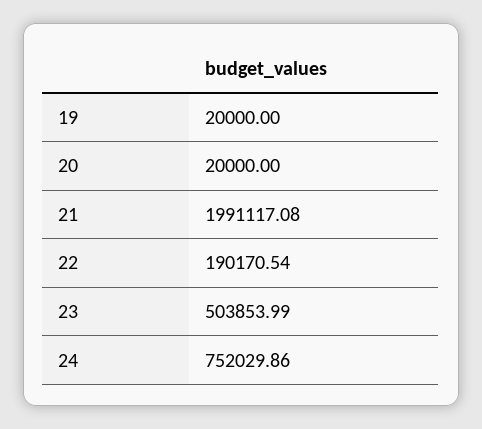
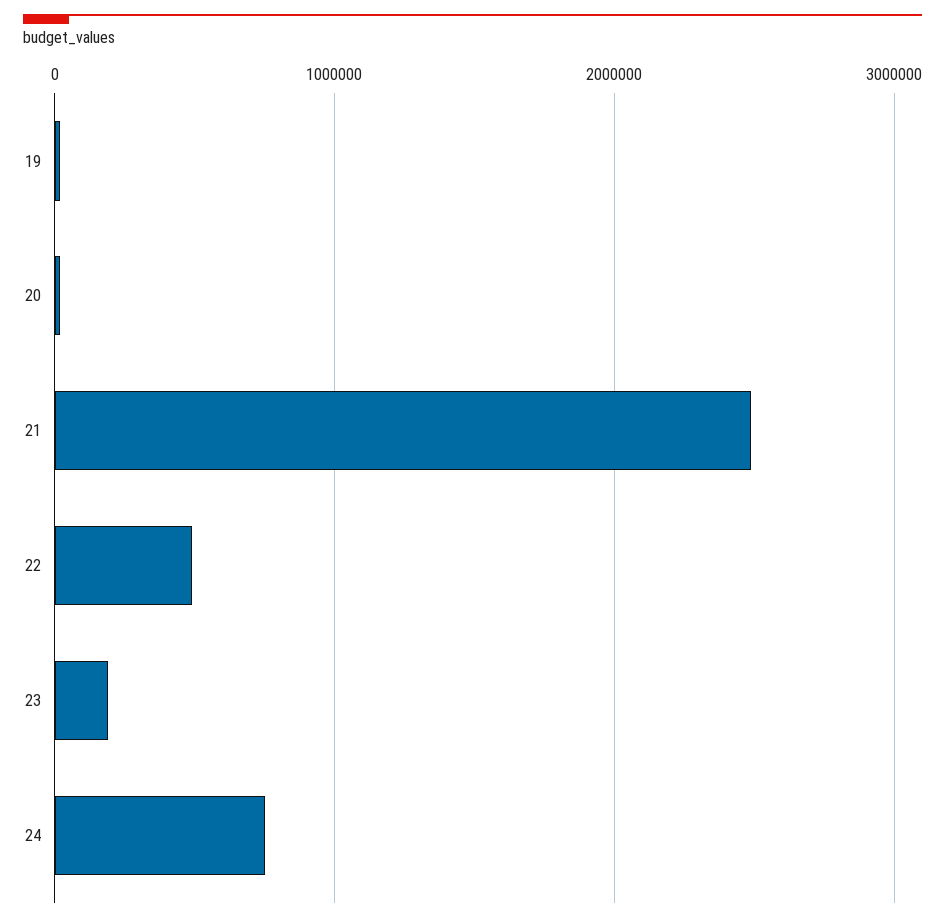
21: 1991117.08 -> 2500000
22: 190170.54 -> 500000
23: 503853.99 -> 200000

